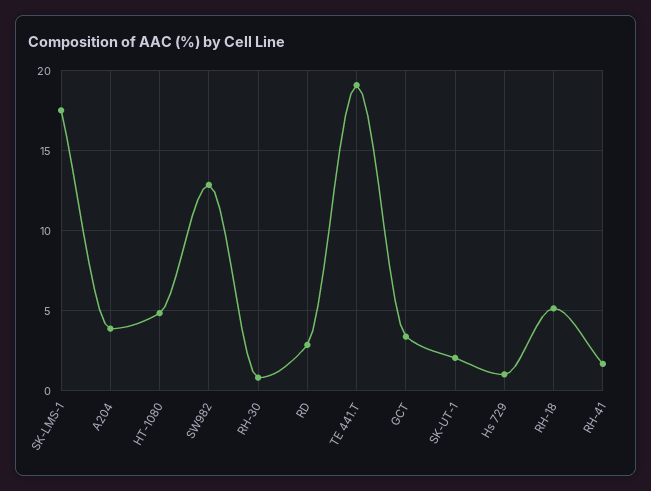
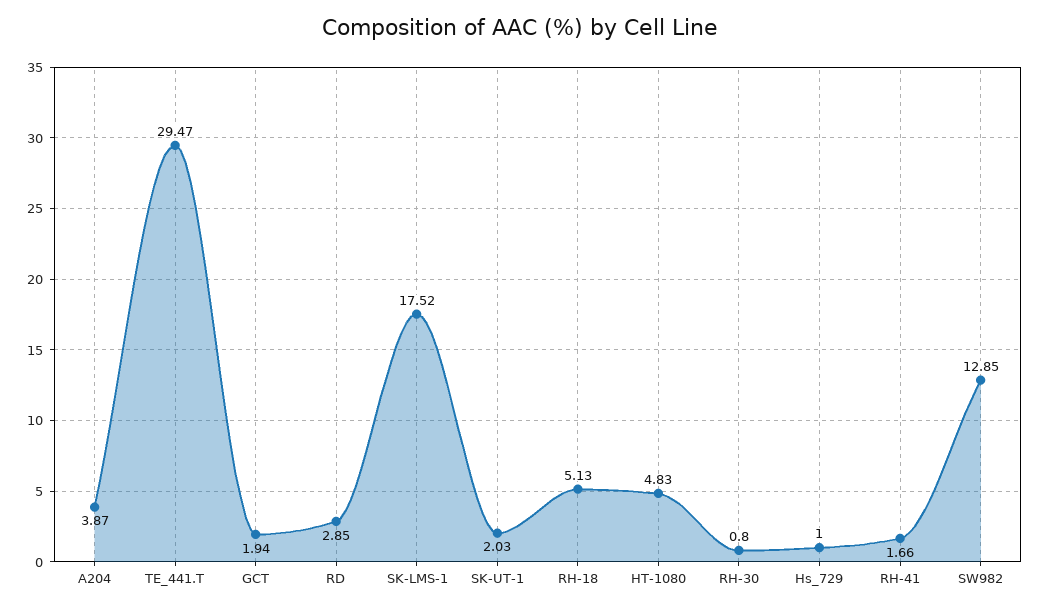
TE 441.T: 19 -> 29.47
GCT: 3.5 -> 1.94

